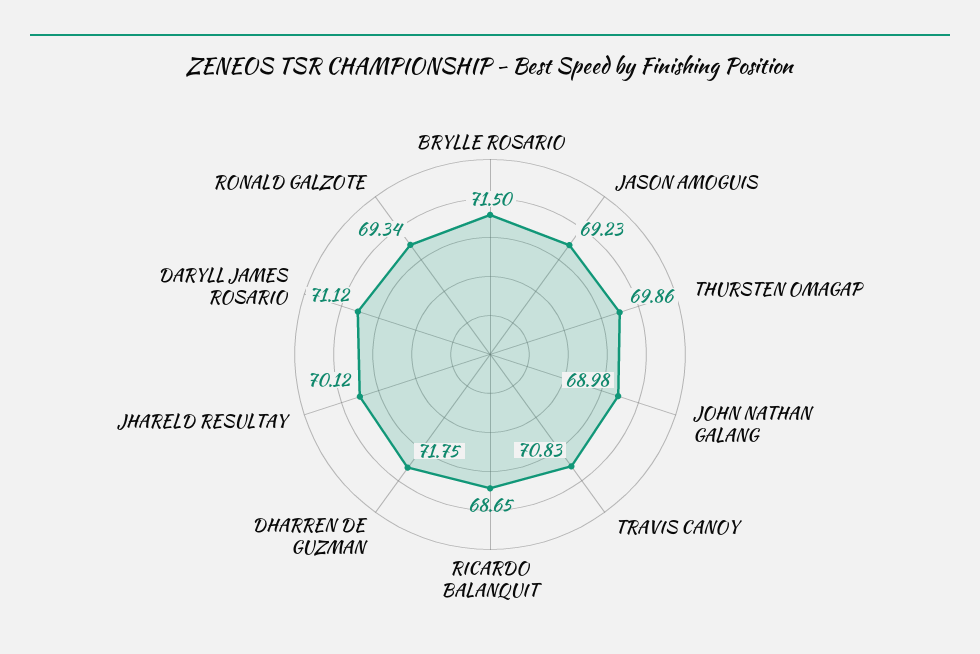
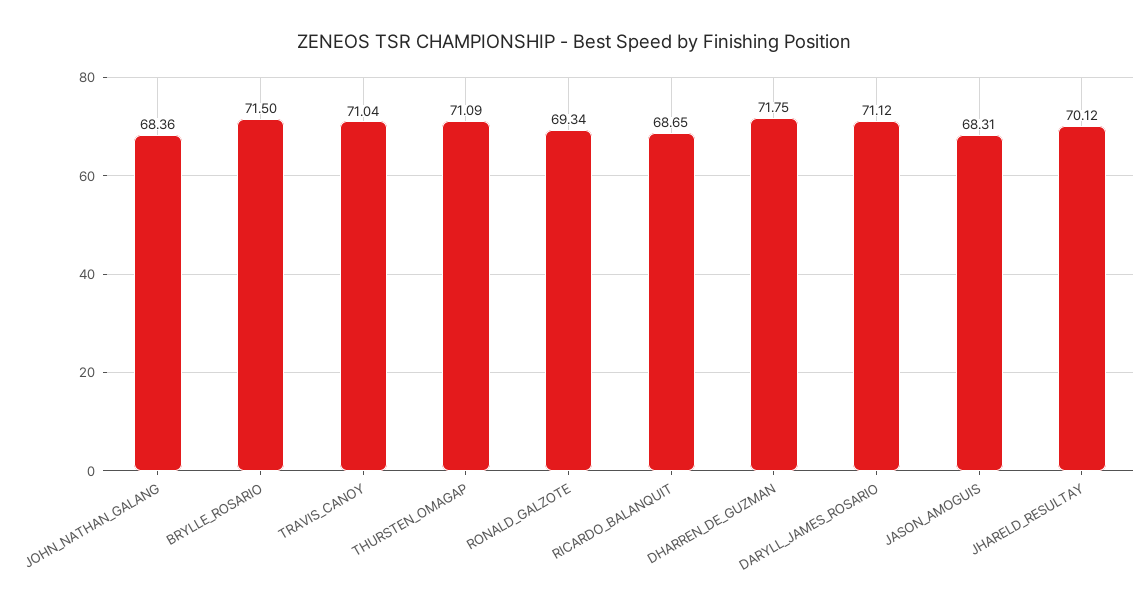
JASON AMOGUIS: 69.23 -> 68.31
THURSTEN OMAGAP: 69.86 -> 71.09
JOHN NATHAN GALANG: 68.98 -> 68.36
TRAVIS CANOY: 70.83 -> 71.04

